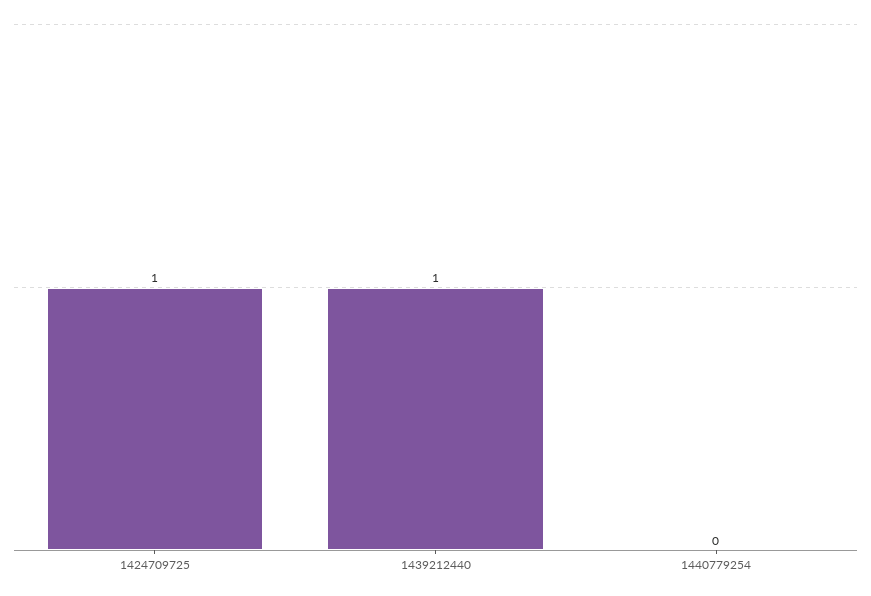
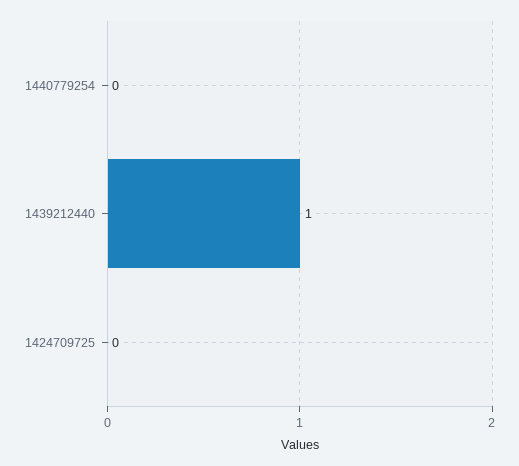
1424709725: 1 -> 0

